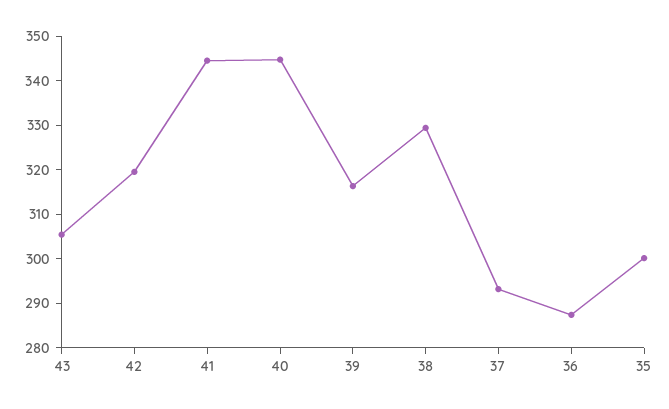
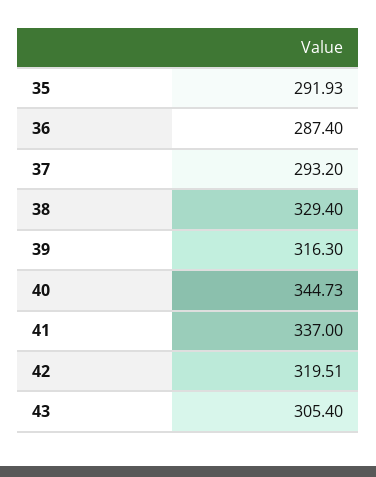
41: 344 -> 337
35: 300 -> 291.93

